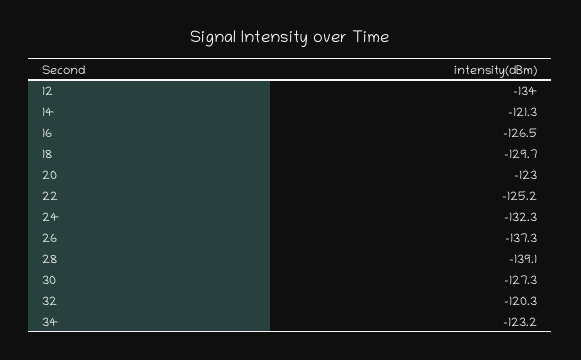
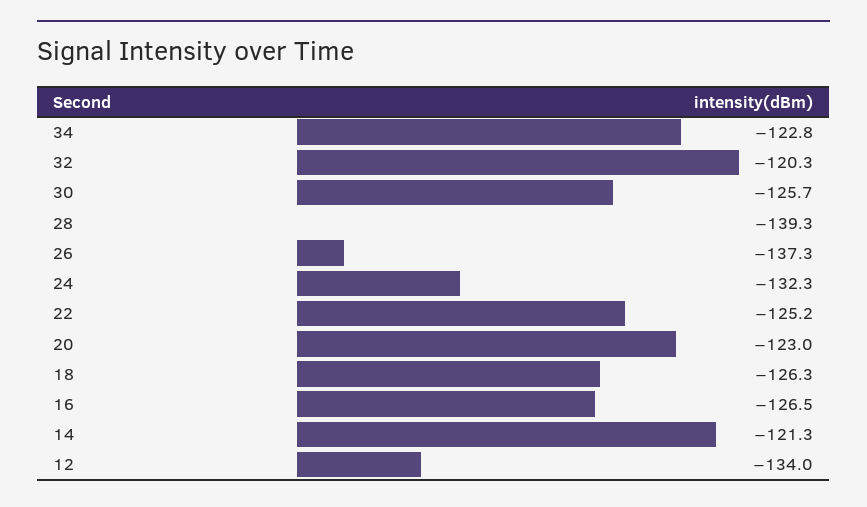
18: -129.7 -> -126.3
28: -139.1 -> -139.3
30: -127.3 -> -125.7
34: -123.2 -> -122.8

